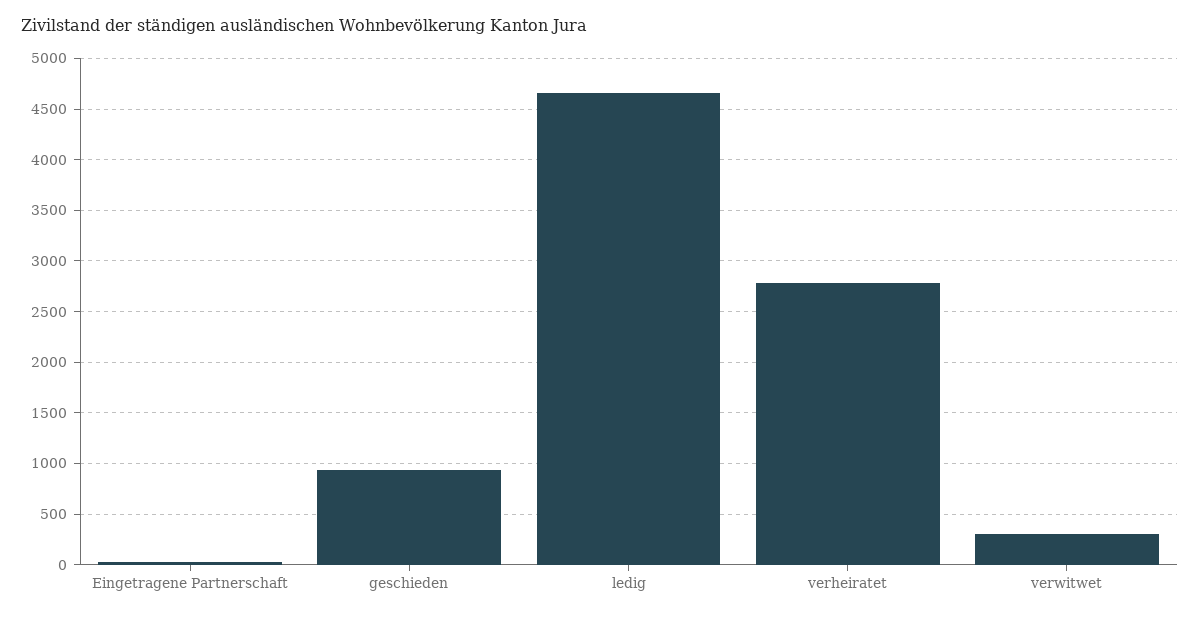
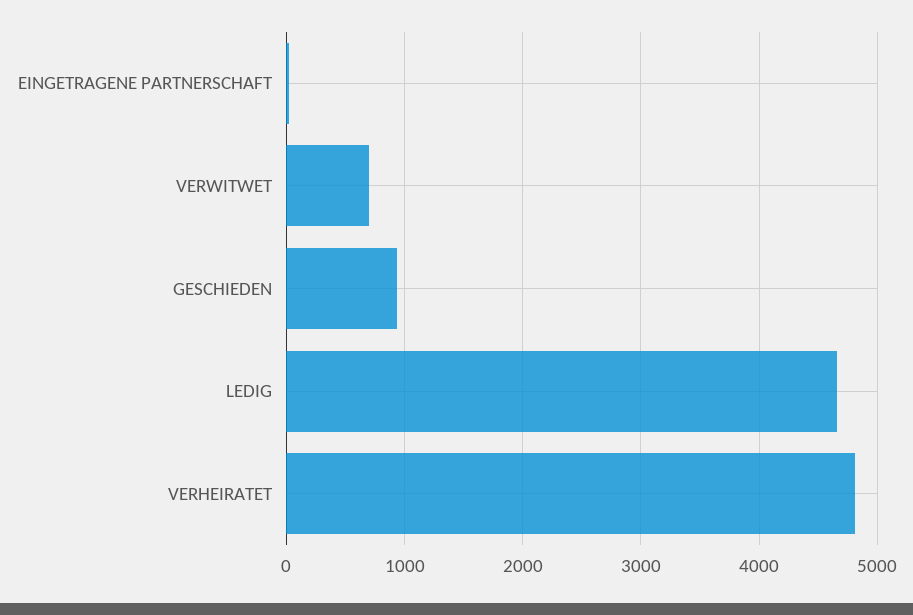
verheiratet: 2800 -> 4800
verwitwet: 300 -> 700

